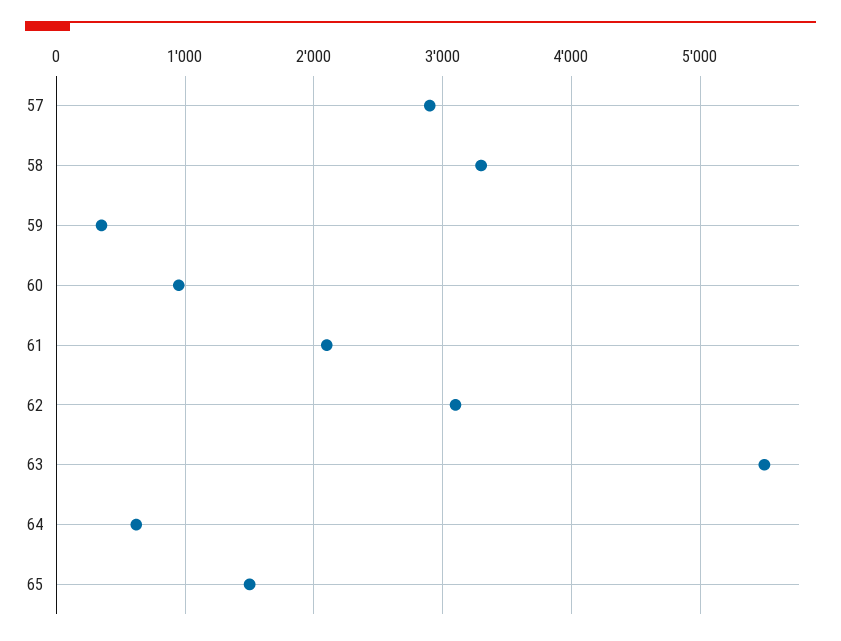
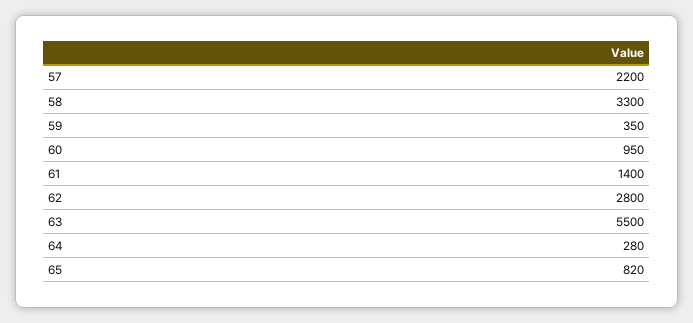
57: 2900 -> 2200
61: 2100 -> 1400
62: 3100 -> 2800
64: 600 -> 280
65: 1500 -> 820

